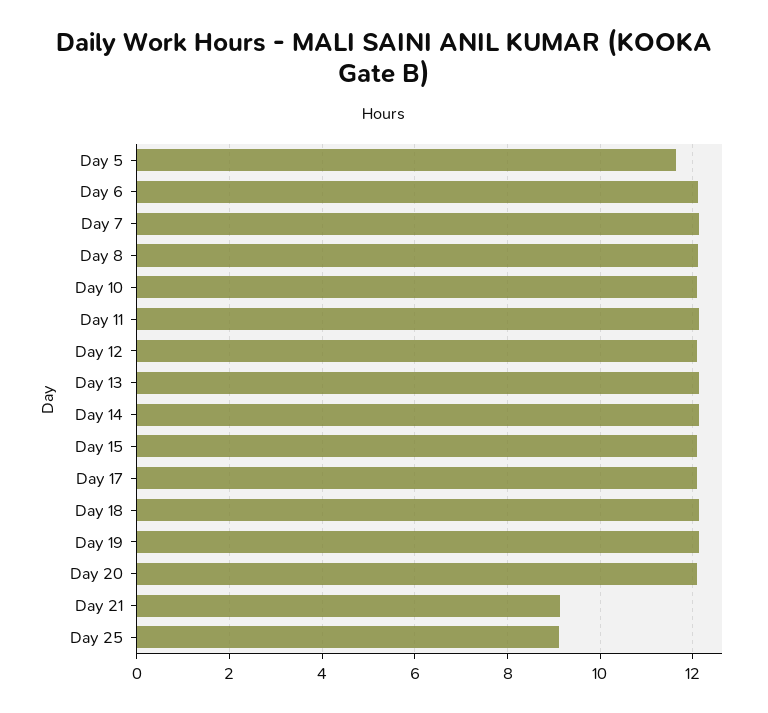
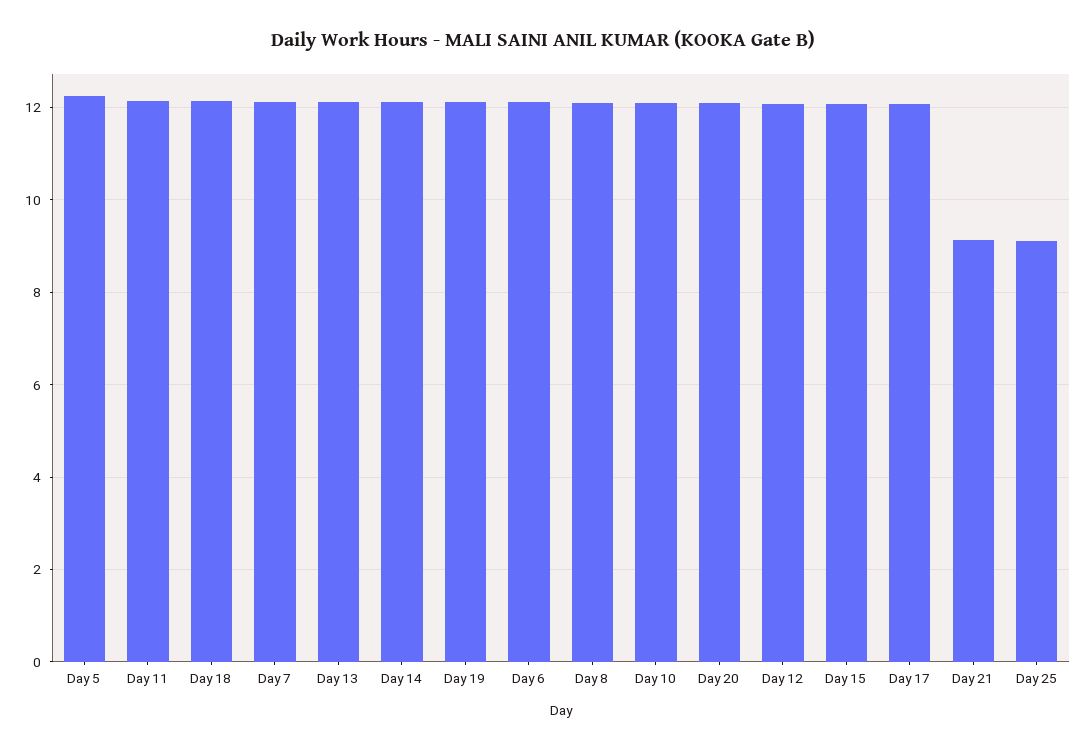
Day 5: 11.6 -> 12.2

